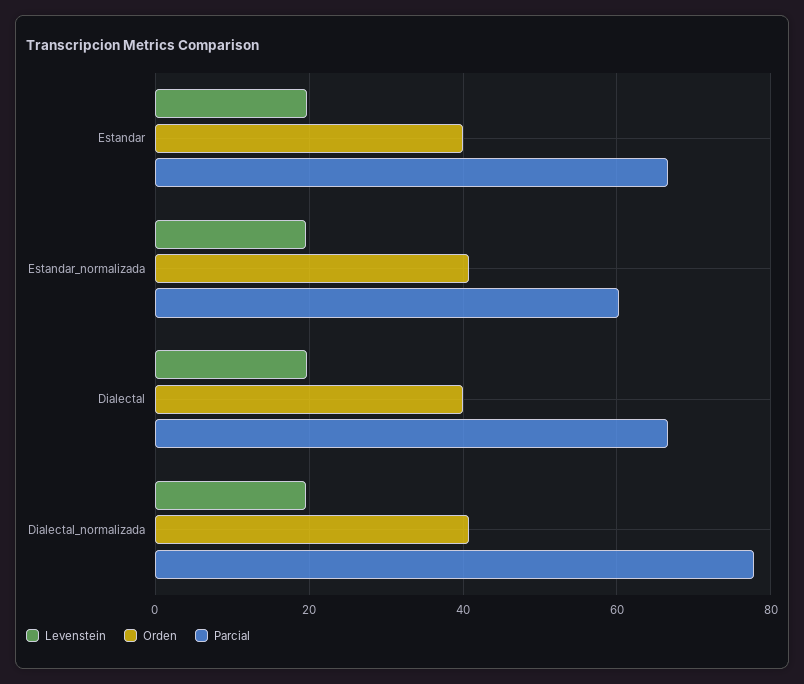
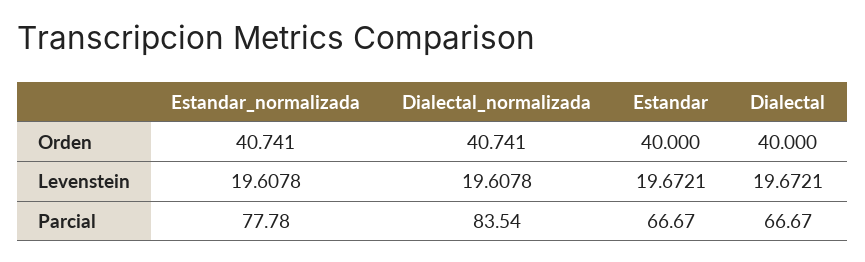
Parcial, Estandar_normalizada: 60 -> 77.78
Parcial, Dialectal_normalizada: 78 -> 83.54

